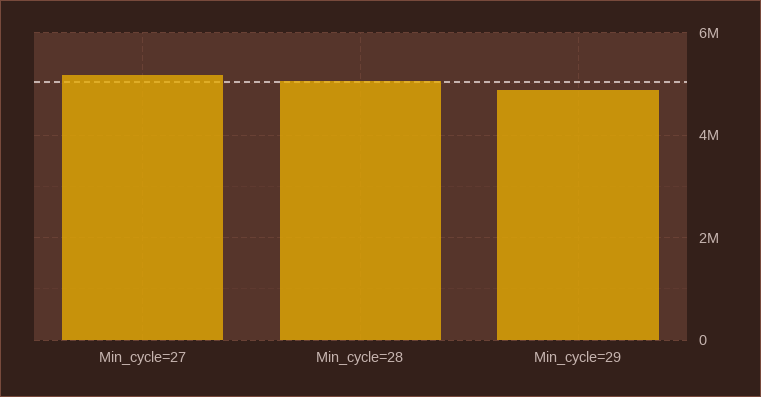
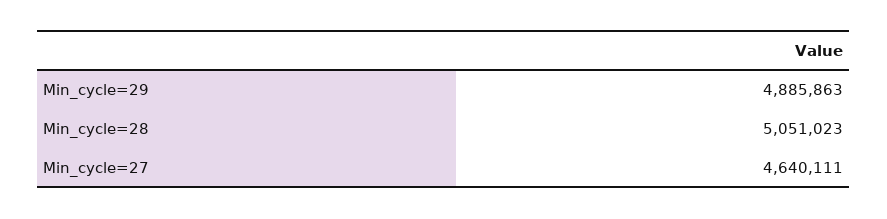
Min_cycle=27: 5200000 -> 4640111

